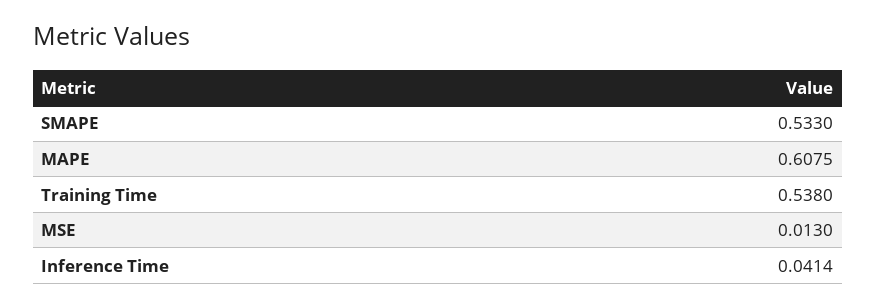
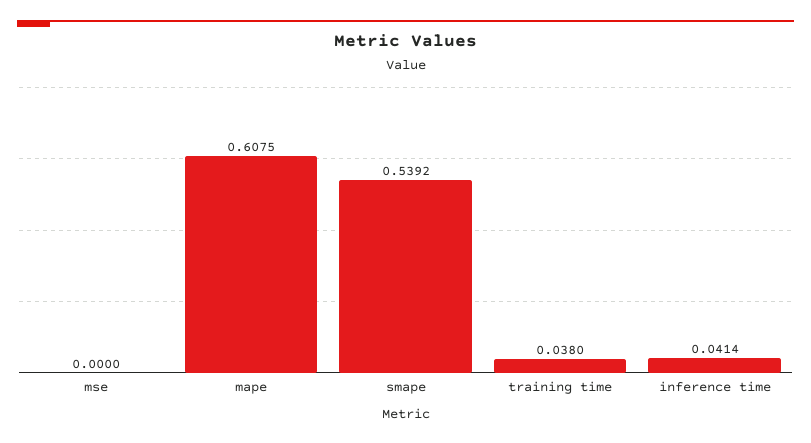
SMAPE: 0.533 -> 0.5392
Training Time: 0.538 -> 0.038
MSE: 0.013 -> 0

